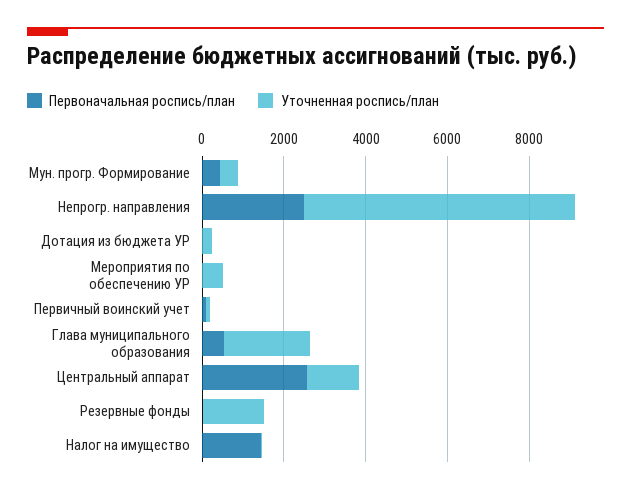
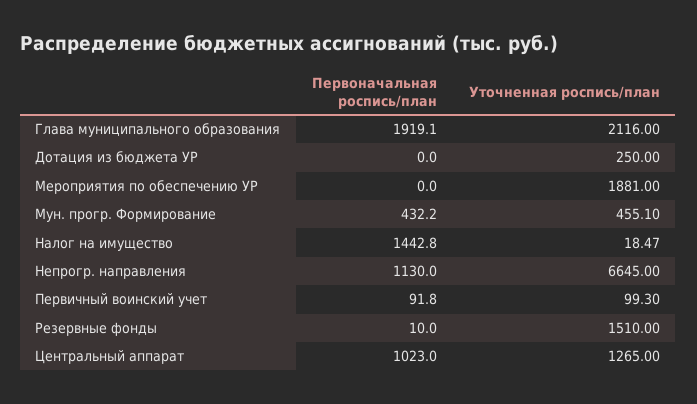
Первоначальная роспись/план, Непрогр. направления: 2500 -> 1130
Уточненная роспись/план, Мероприятия по обеспечению УР: 500 -> 1881
Первоначальная роспись/план, Глава муниципального образования: 500 -> 1919.1
Первоначальная роспись/план, Центральный аппарат: 2500 -> 1023

